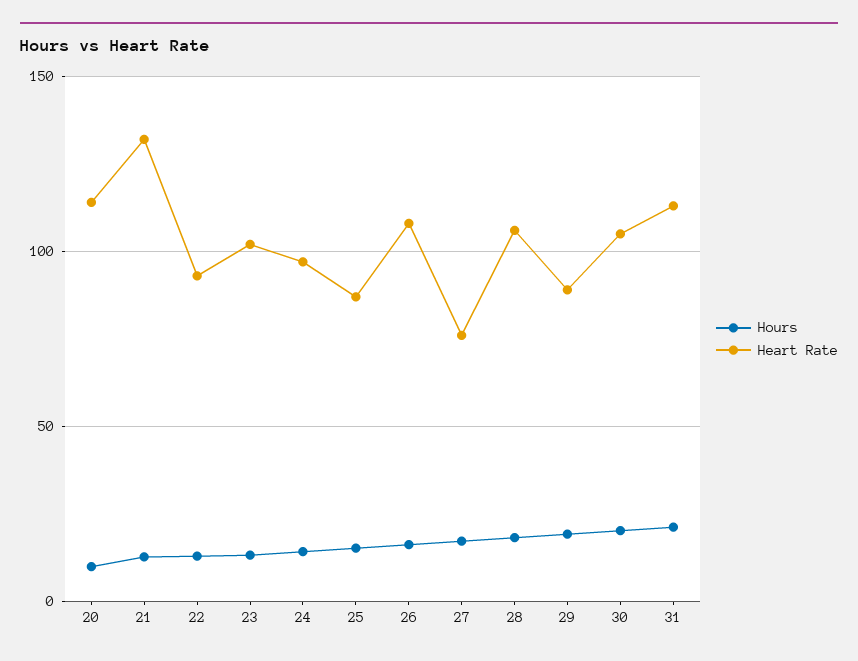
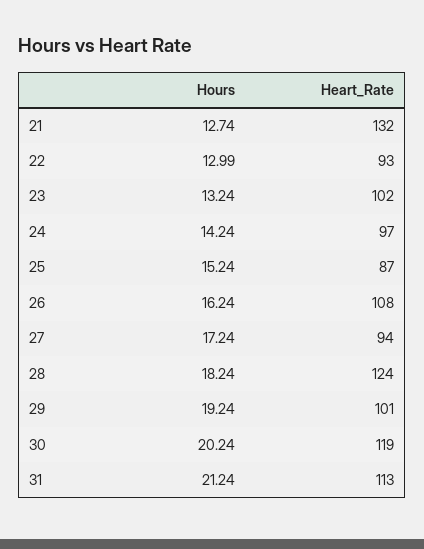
Hours, 20: 10 -> none
Heart Rate, 20: 115 -> none
Heart Rate, 27: 75 -> 94
Heart Rate, 28: 105 -> 124
Heart Rate, 29: 90 -> 101
Heart Rate, 30: 105 -> 119

